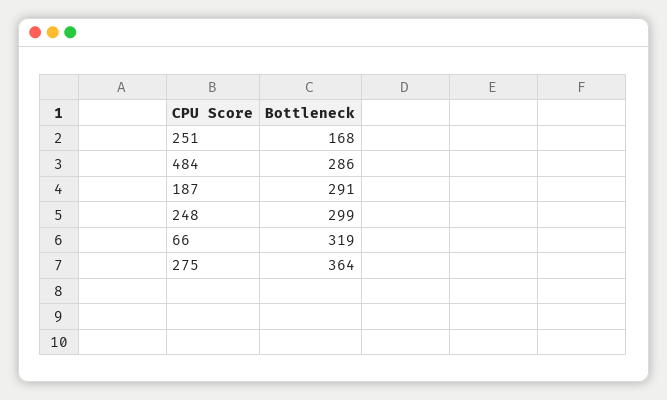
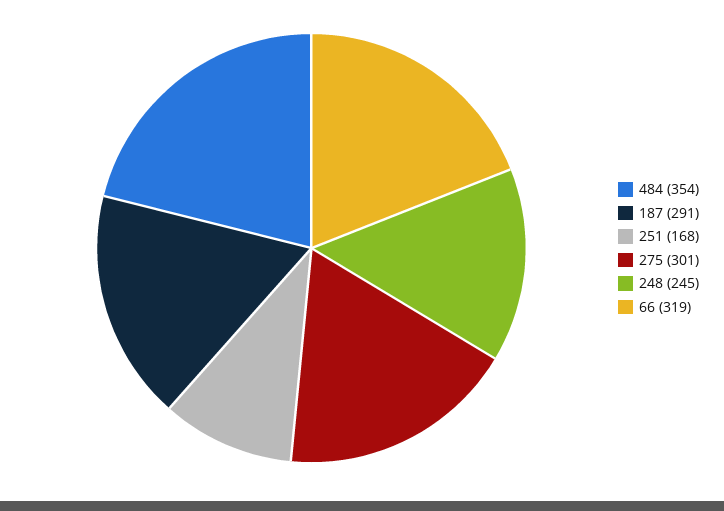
484: 286 -> 354
248: 299 -> 245
275: 364 -> 301

